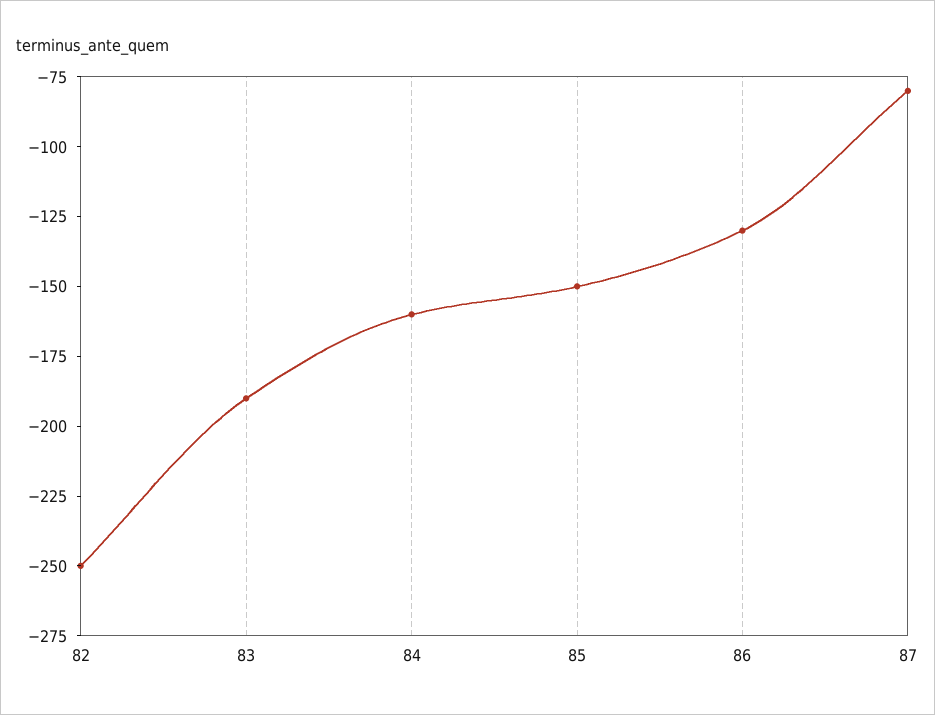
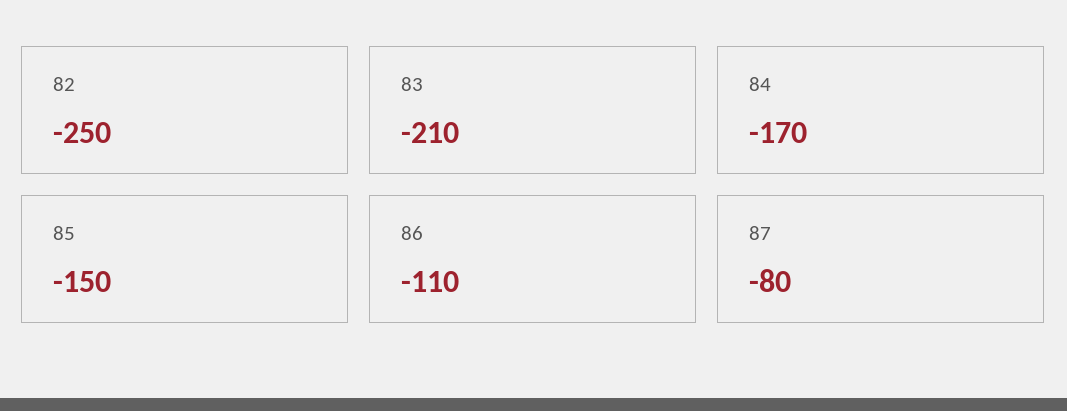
83: -190 -> -210
84: -160 -> -170
86: -130 -> -110

